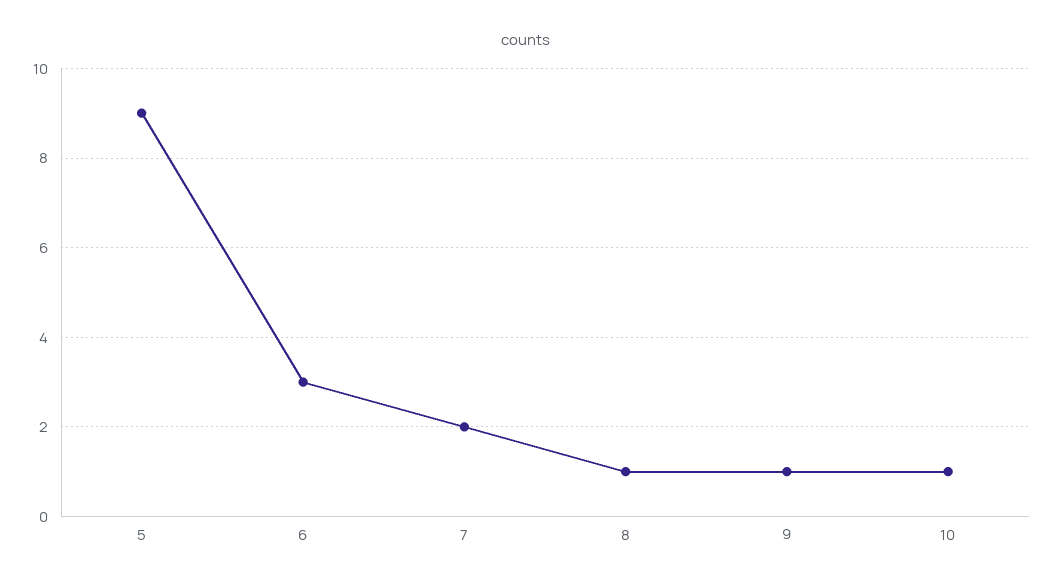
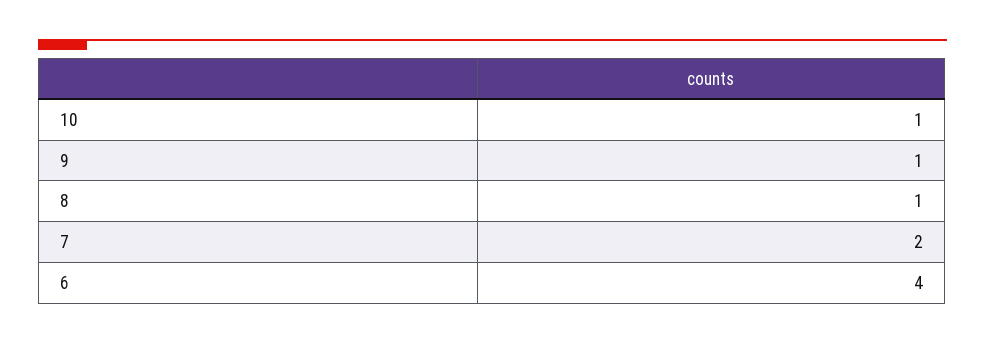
5: 9 -> none
6: 3 -> 4

